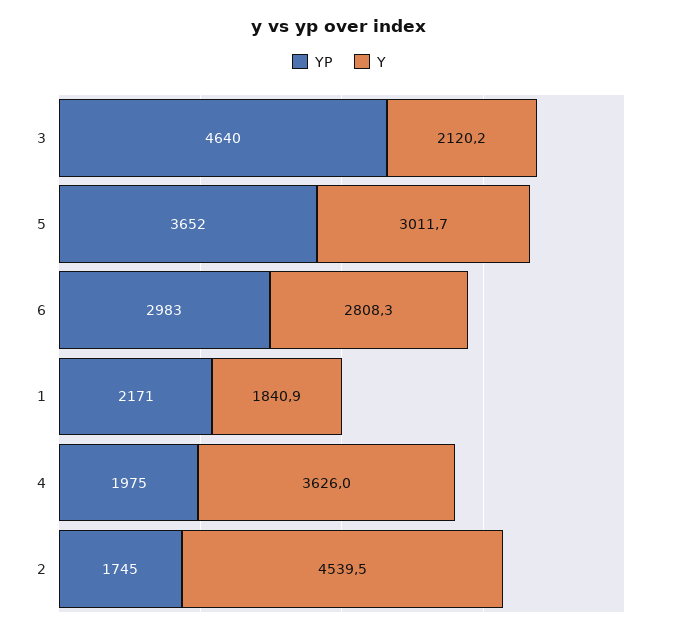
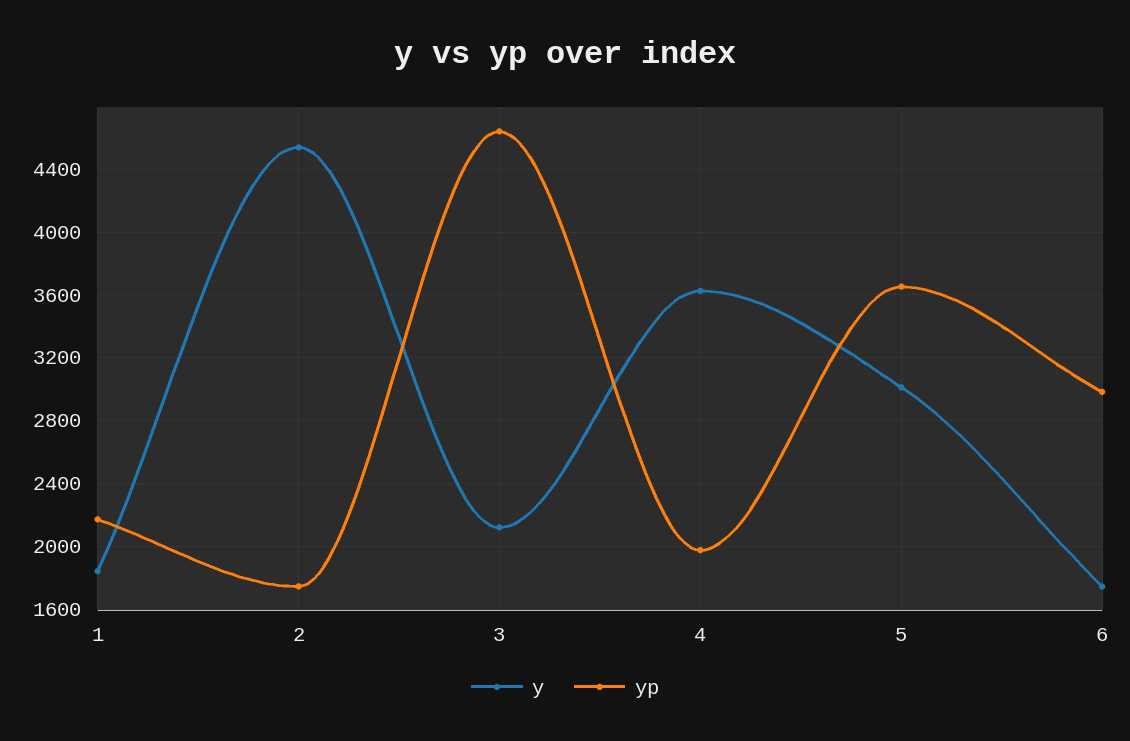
Y, 6: 2808.3 -> 1750

